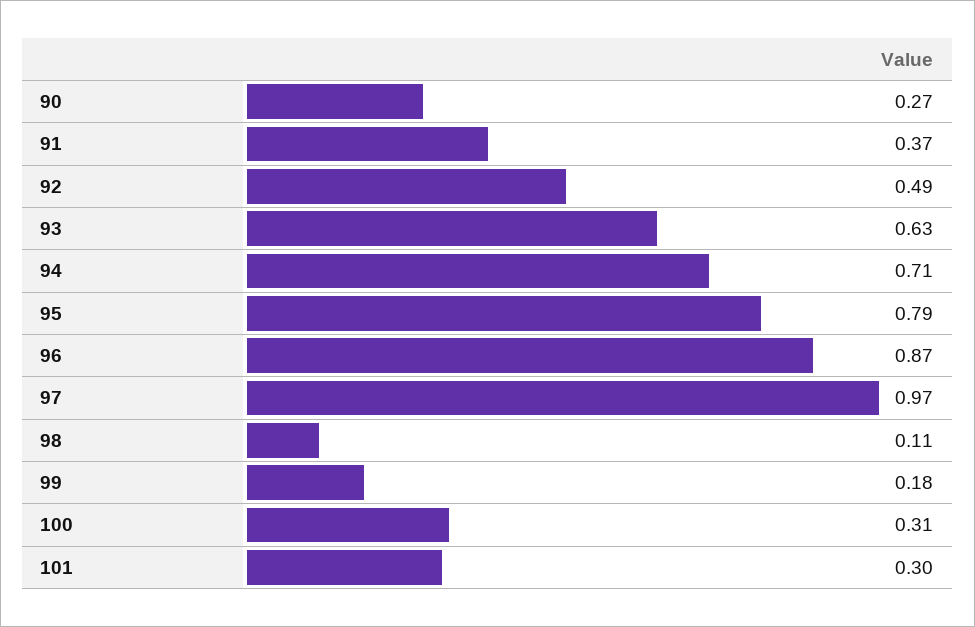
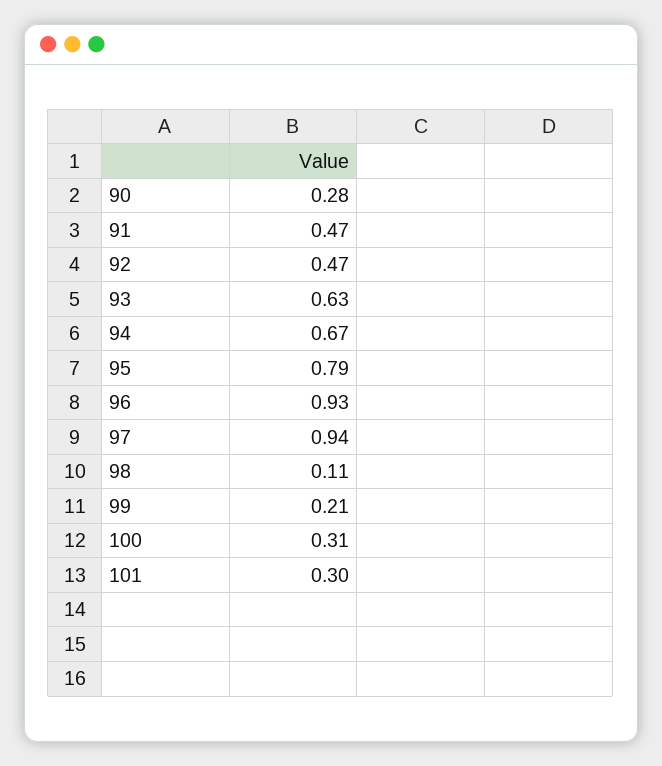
90: 0.27 -> 0.28
91: 0.37 -> 0.47
92: 0.49 -> 0.47
94: 0.71 -> 0.67
96: 0.87 -> 0.93
97: 0.97 -> 0.94
99: 0.18 -> 0.21

